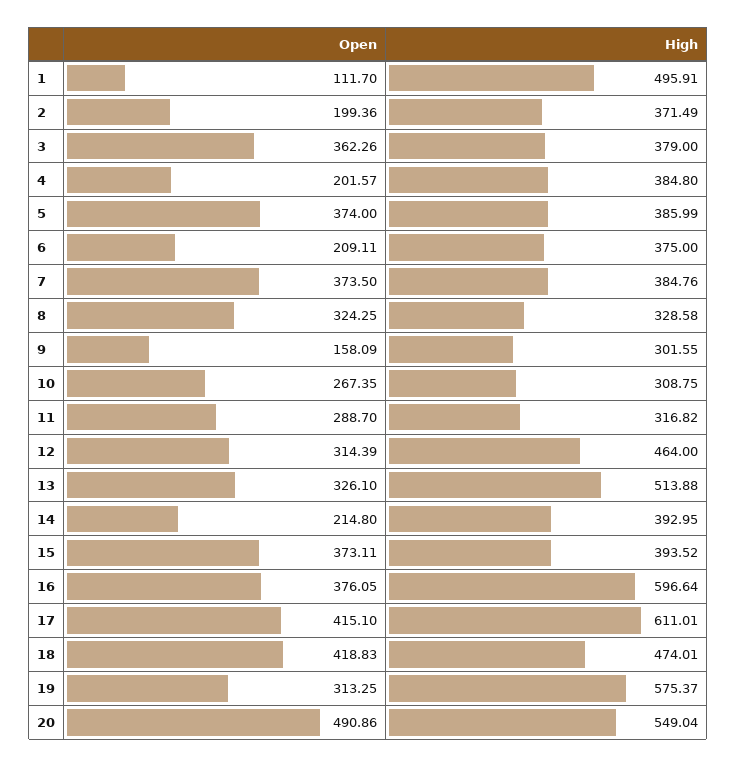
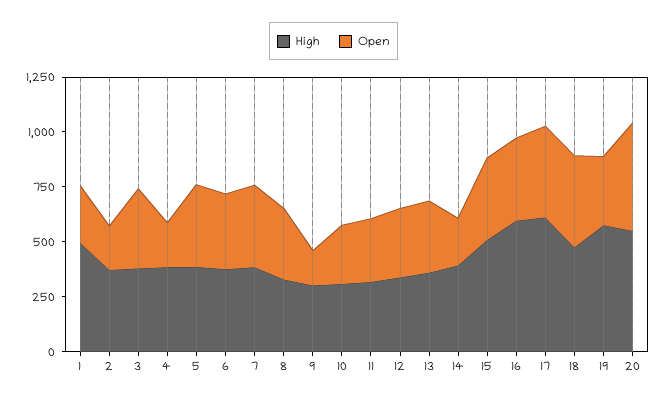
Open, 1: 111.7 -> 250
Open, 6: 209.11 -> 350
High, 12: 464 -> 350
High, 13: 513.88 -> 350
High, 15: 393.52 -> 500

